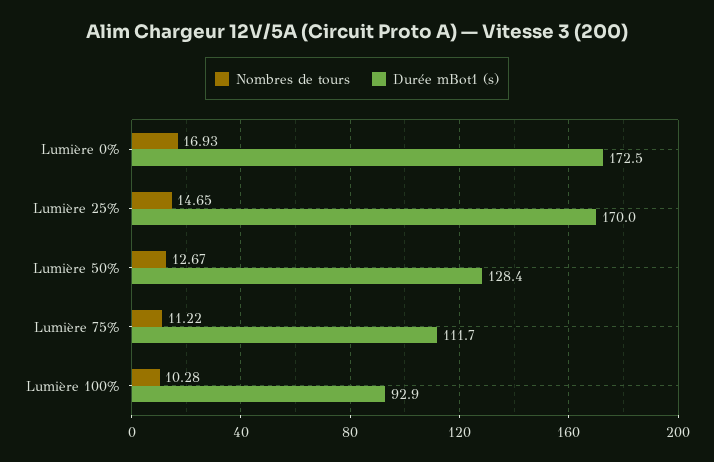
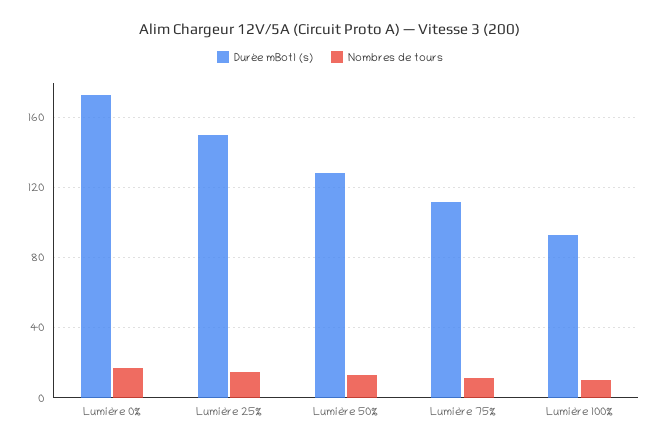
Durée mBot1 (s), Lumière 25%: 170 -> 150

